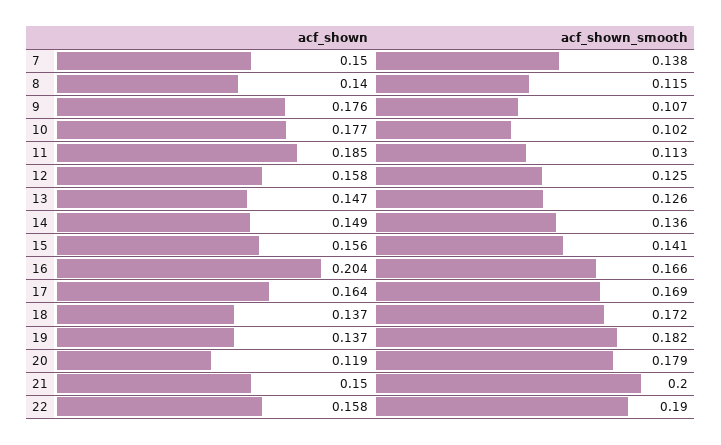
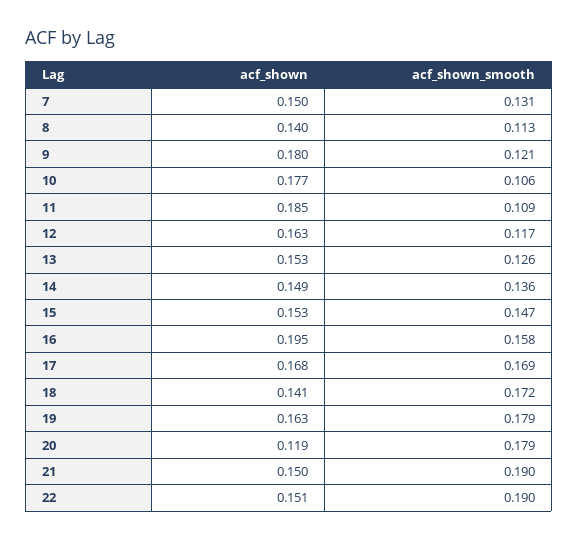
acf_shown_smooth, 7: 0.138 -> 0.131
acf_shown_smooth, 8: 0.115 -> 0.113
acf_shown, 9: 0.176 -> 0.18
acf_shown_smooth, 9: 0.107 -> 0.121
acf_shown_smooth, 10: 0.102 -> 0.106
acf_shown_smooth, 11: 0.113 -> 0.109
acf_shown, 12: 0.158 -> 0.163
acf_shown_smooth, 12: 0.125 -> 0.117
acf_shown, 13: 0.147 -> 0.153
acf_shown, 15: 0.156 -> 0.153
acf_shown_smooth, 15: 0.141 -> 0.147
acf_shown, 16: 0.204 -> 0.195
acf_shown_smooth, 16: 0.166 -> 0.158
acf_shown, 17: 0.164 -> 0.168
acf_shown, 18: 0.137 -> 0.141
acf_shown, 19: 0.137 -> 0.163
acf_shown_smooth, 19: 0.182 -> 0.179
acf_shown_smooth, 21: 0.2 -> 0.19
acf_shown, 22: 0.158 -> 0.151

